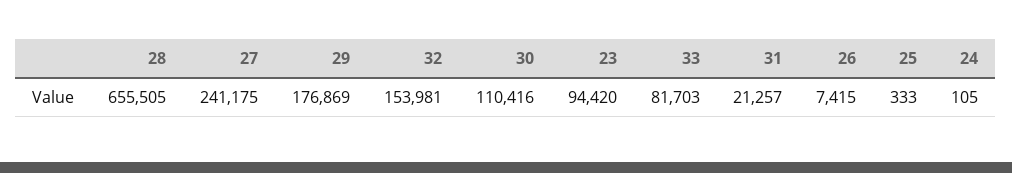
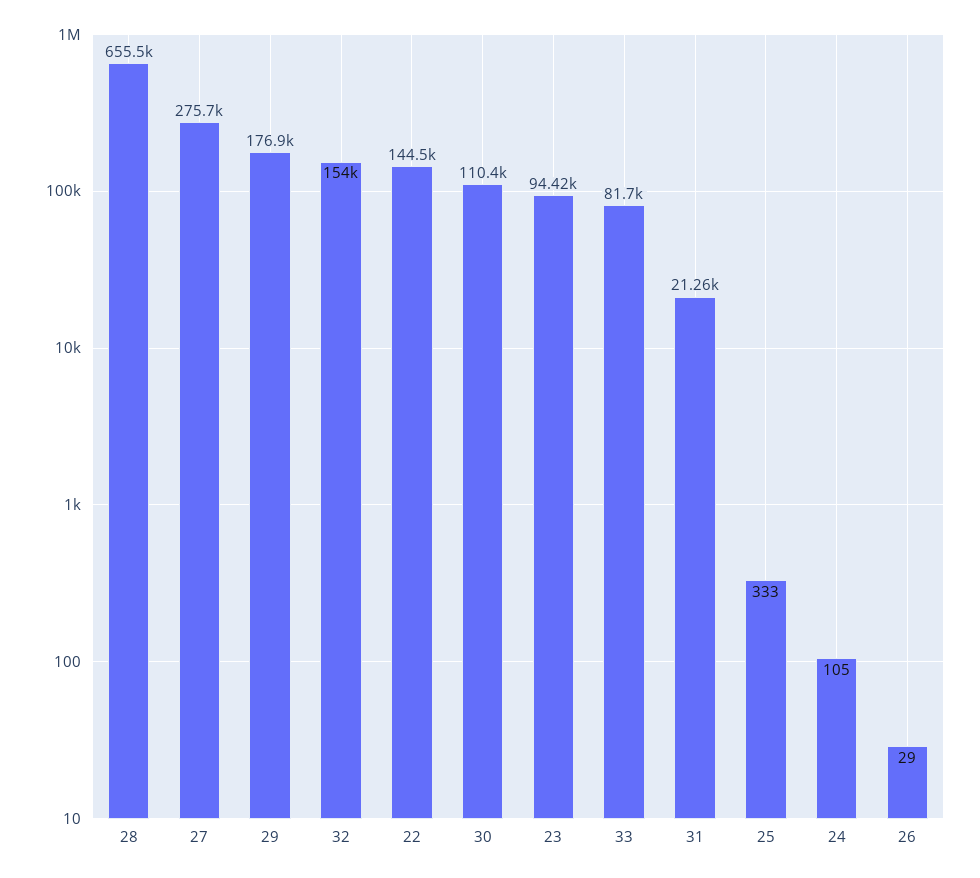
27: 241175 -> 275700
26: 7415 -> 29
22: none -> 144500

